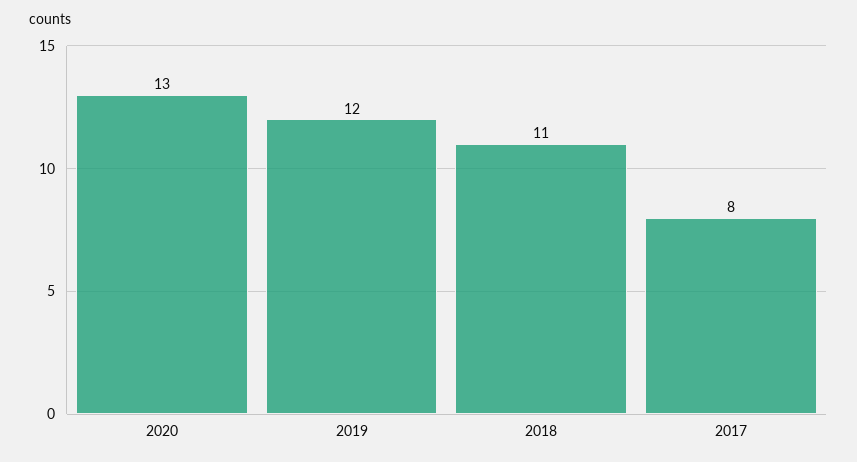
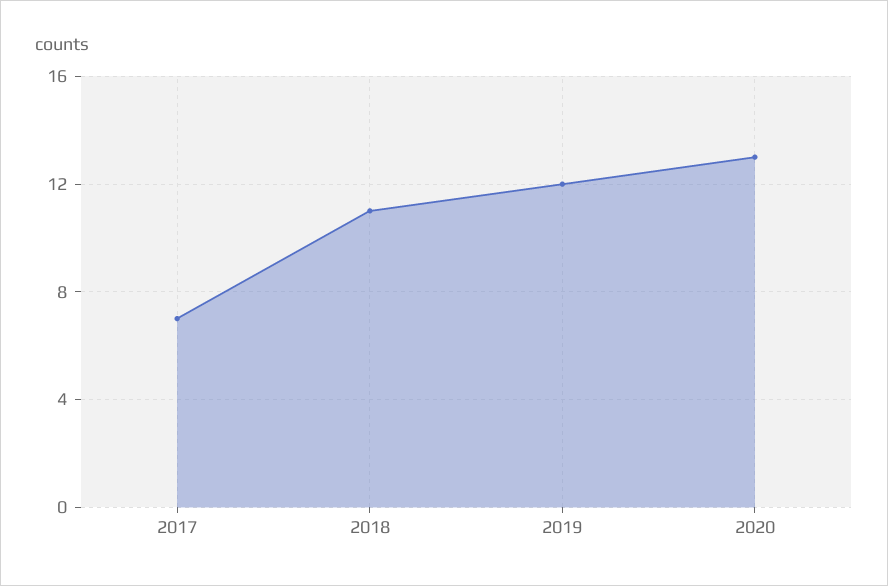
2017: 8 -> 7

